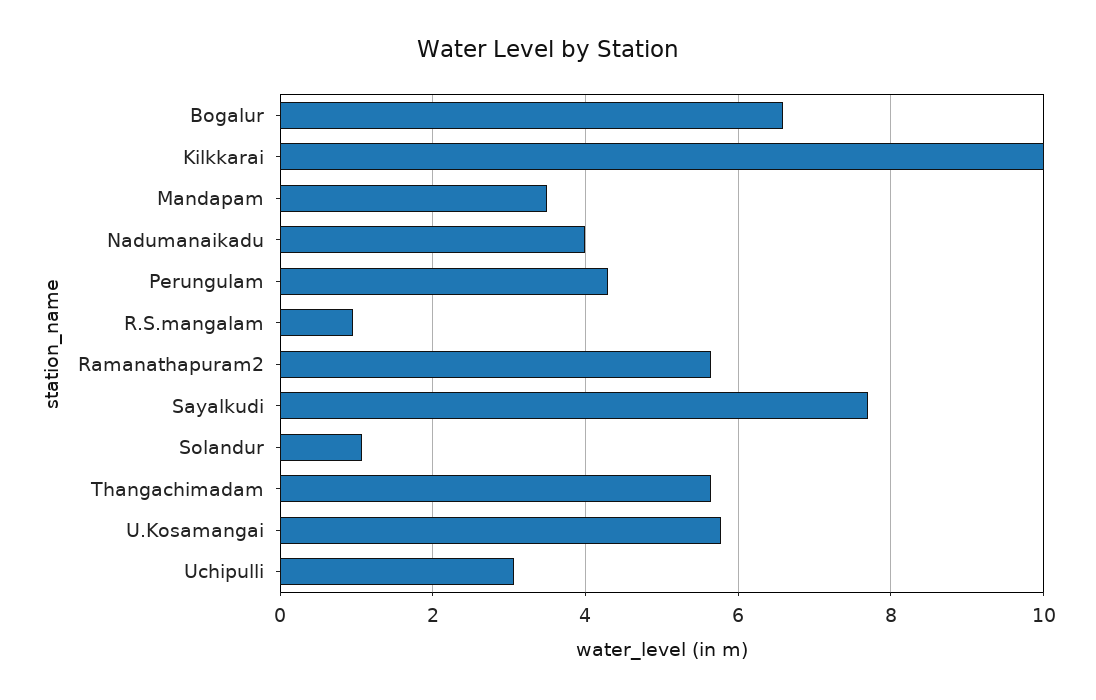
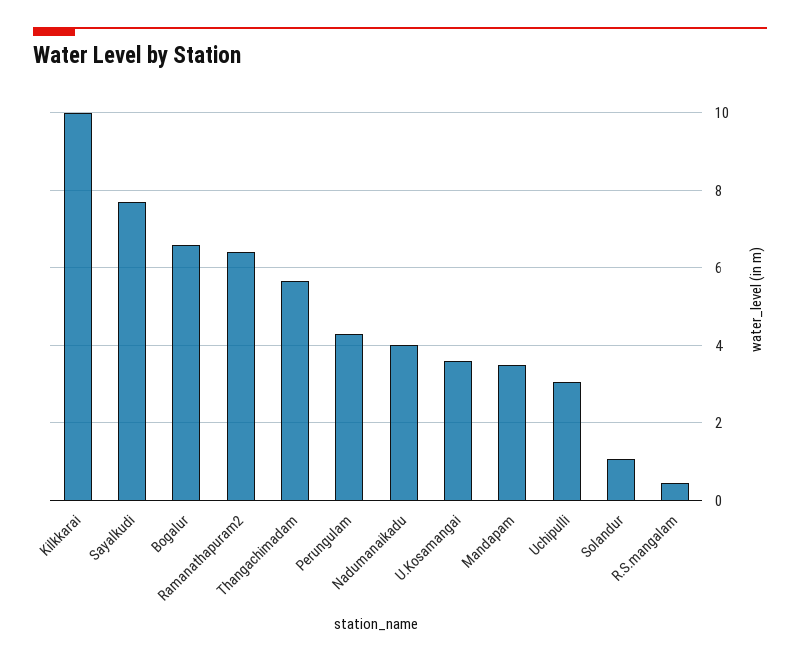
R.S.mangalam: 1 -> 0.4
Ramanathapuram2: 5.6 -> 6.4
U.Kosamangai: 5.8 -> 3.6

